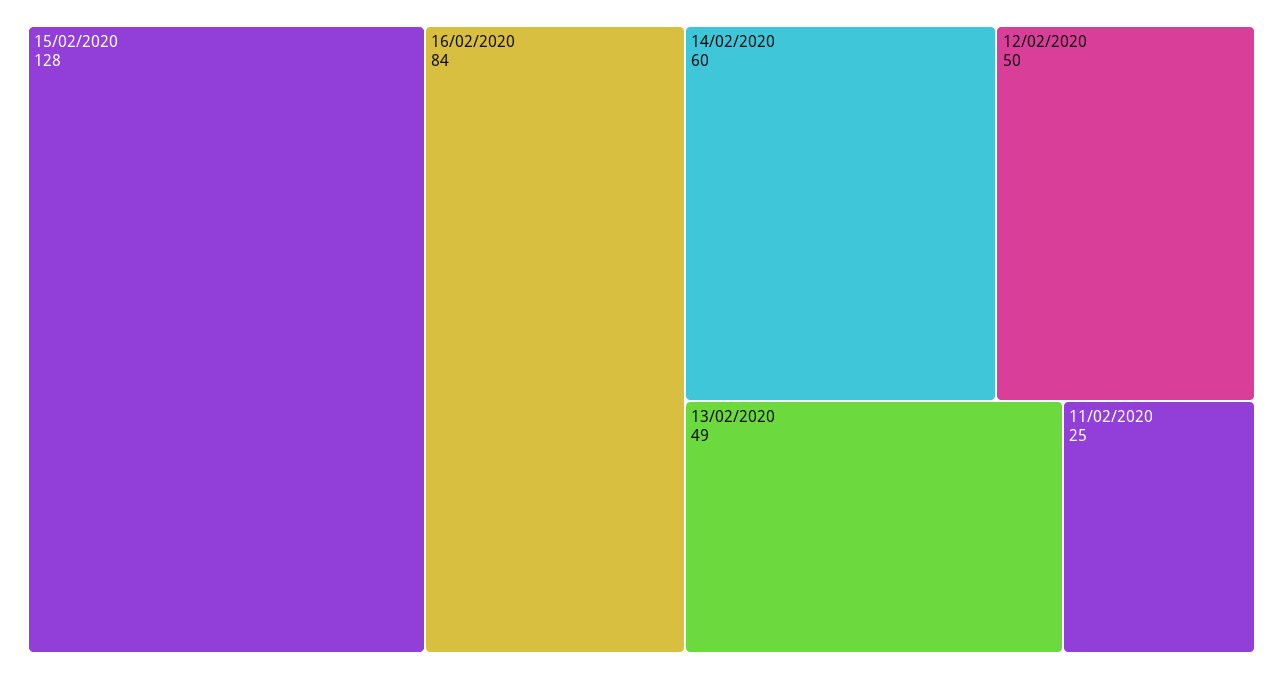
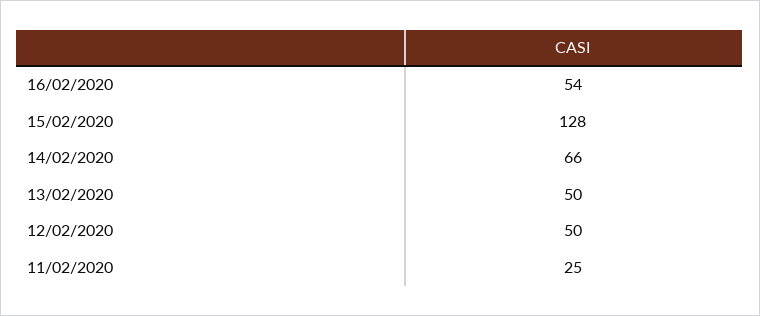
16/02/2020: 84 -> 54
14/02/2020: 60 -> 66
13/02/2020: 49 -> 50

